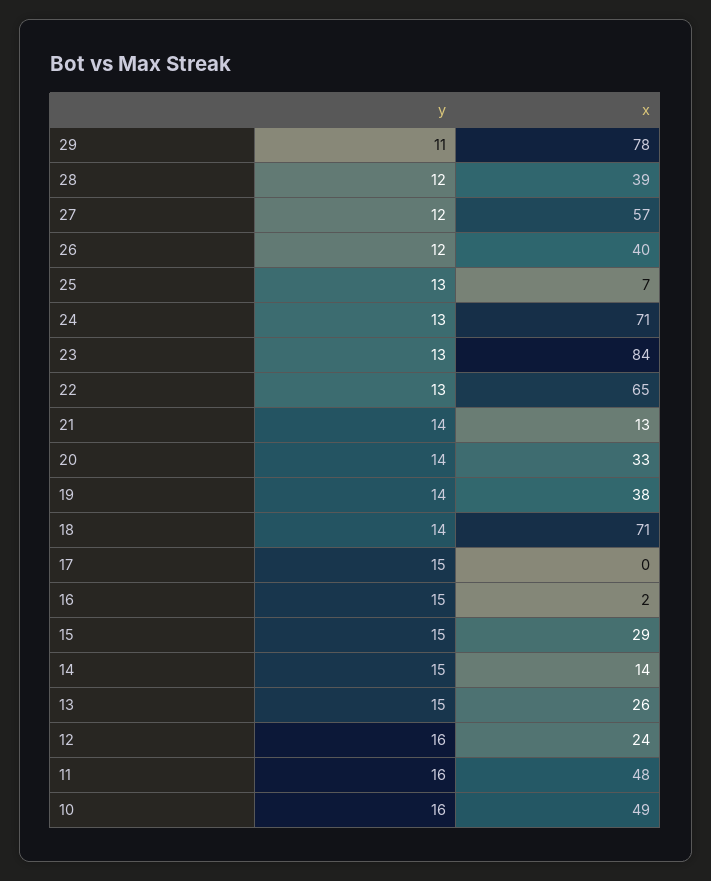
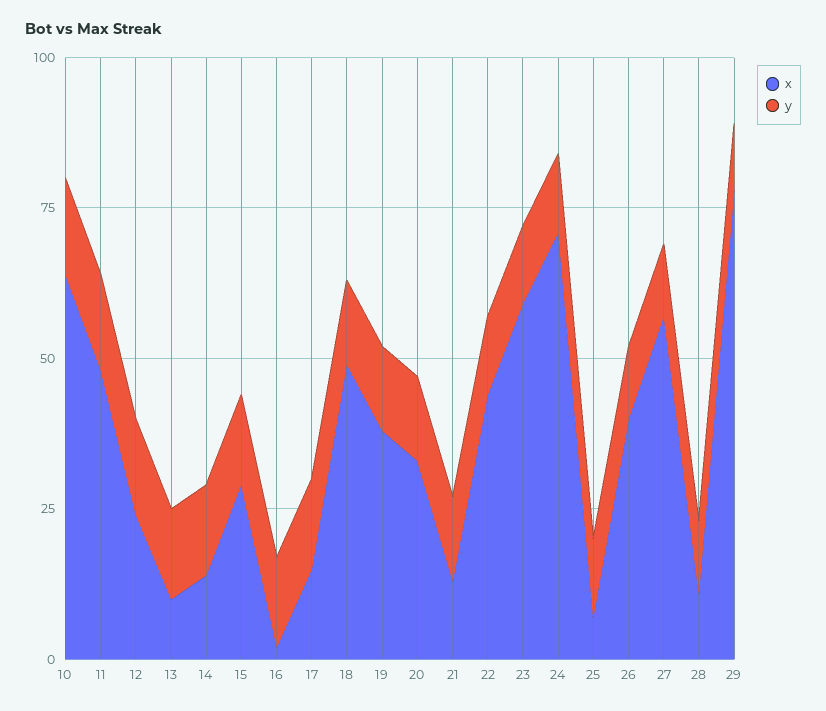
x, 28: 39 -> 10
x, 23: 84 -> 60
x, 22: 65 -> 45
x, 18: 71 -> 50
x, 17: 0 -> 15
x, 13: 26 -> 10
x, 10: 49 -> 65

